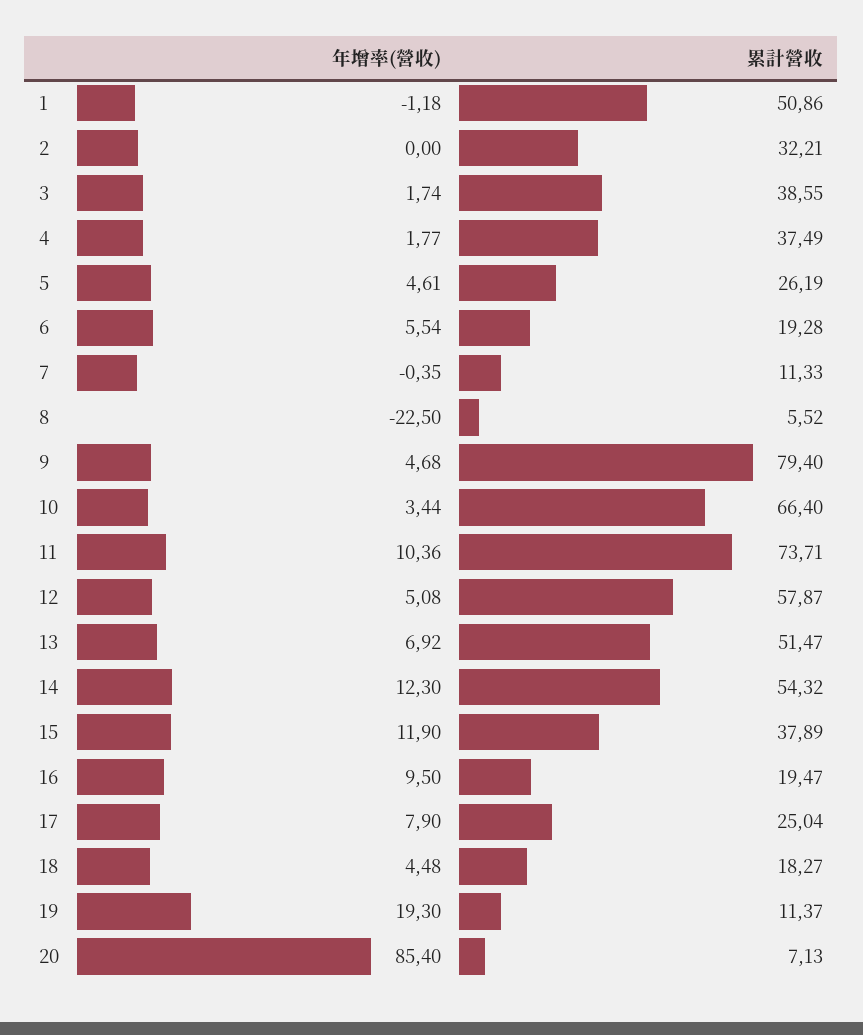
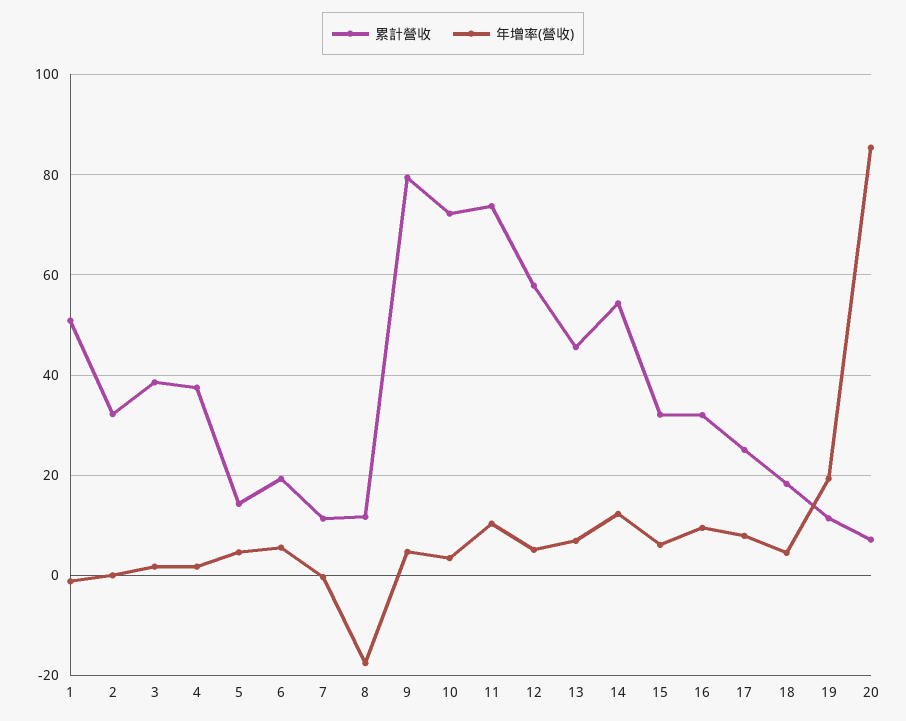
累計營收, 5: 26.19 -> 14
年增率(營收), 8: -22.5 -> -18
累計營收, 8: 5.52 -> 12
累計營收, 10: 66.4 -> 72
累計營收, 13: 51.47 -> 46
年增率(營收), 15: 11.9 -> 6
累計營收, 15: 37.89 -> 32
累計營收, 16: 19.47 -> 32

